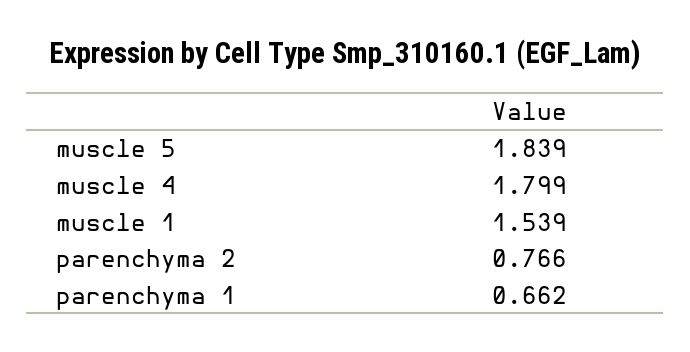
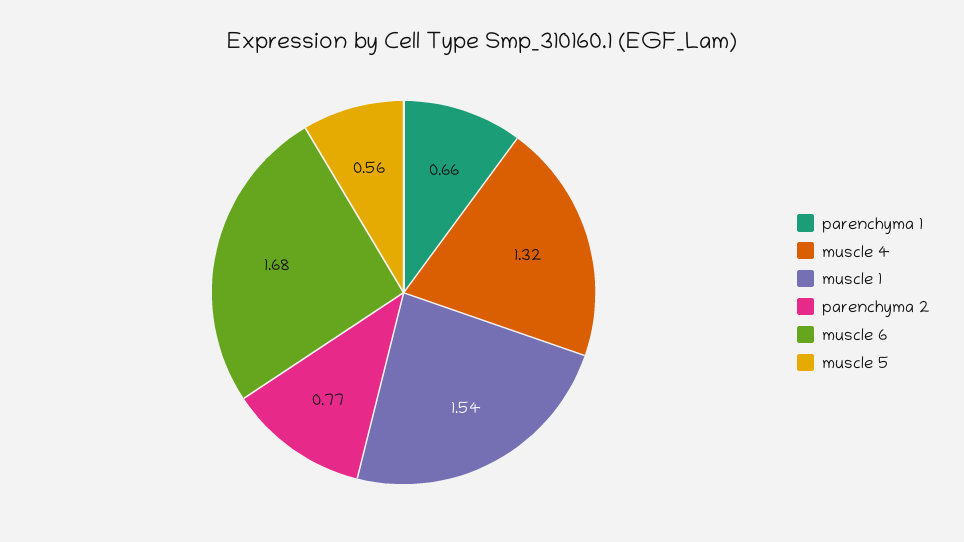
muscle 5: 1.839 -> 0.56
muscle 4: 1.799 -> 1.32
muscle 6: none -> 1.68

